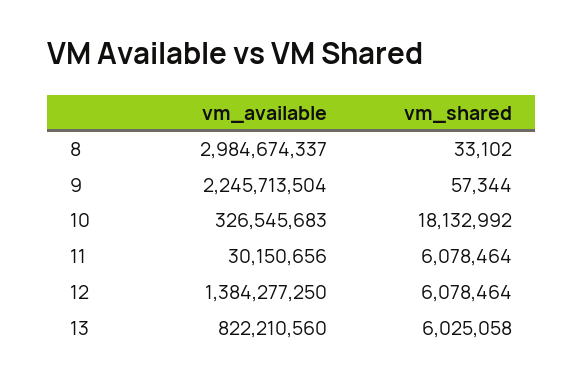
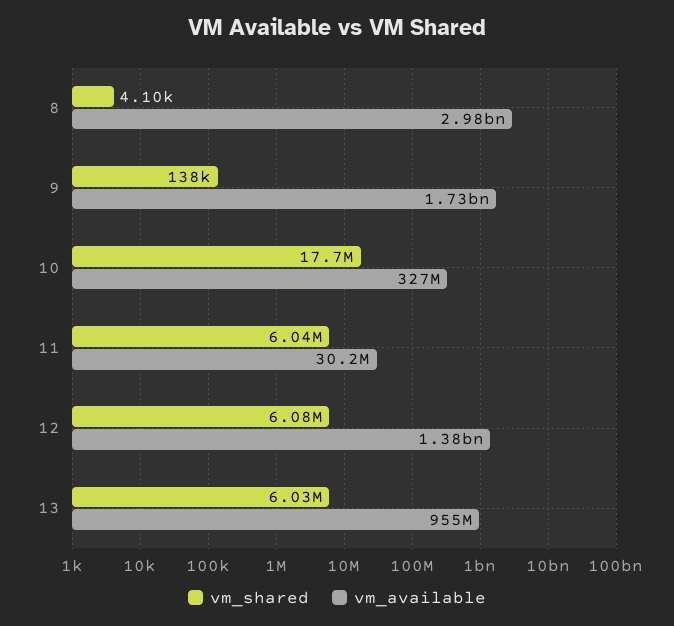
vm_shared, 8: 33102 -> 4100
vm_available, 9: 2245713504 -> 1730000000
vm_shared, 9: 57344 -> 138000
vm_shared, 10: 18132992 -> 17700000
vm_shared, 11: 6078464 -> 6040000
vm_available, 13: 822210560 -> 955000000

